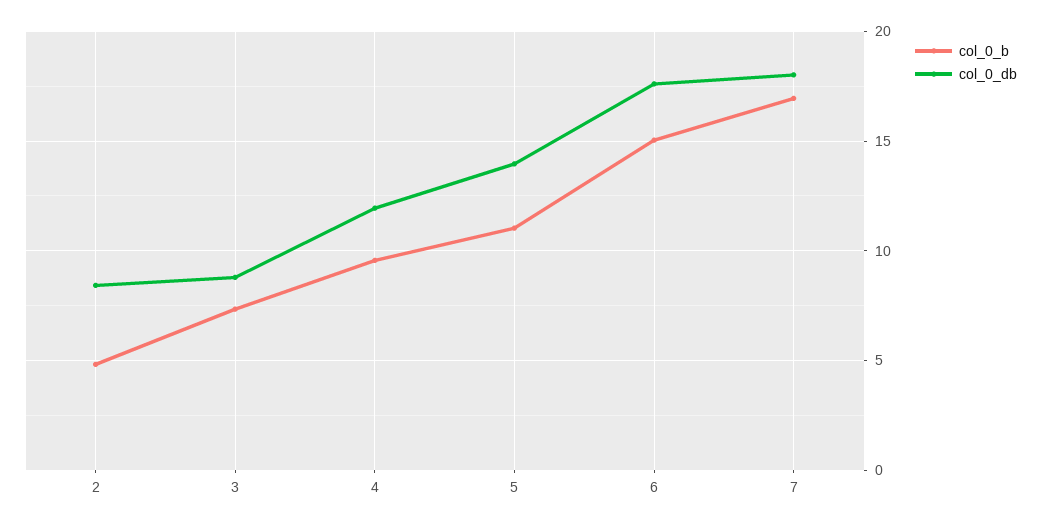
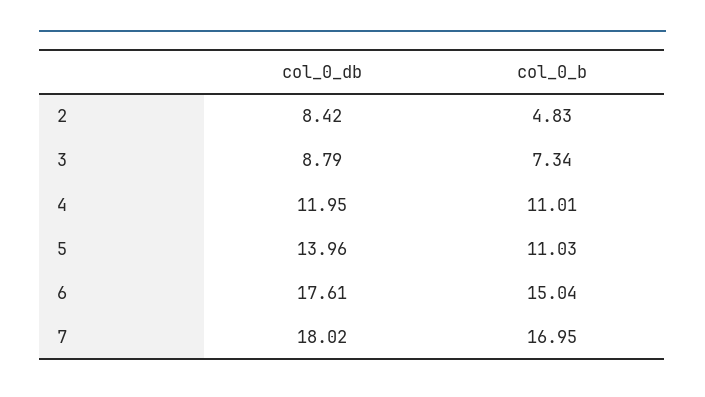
col_0_b, 4: 9.5 -> 11.01

